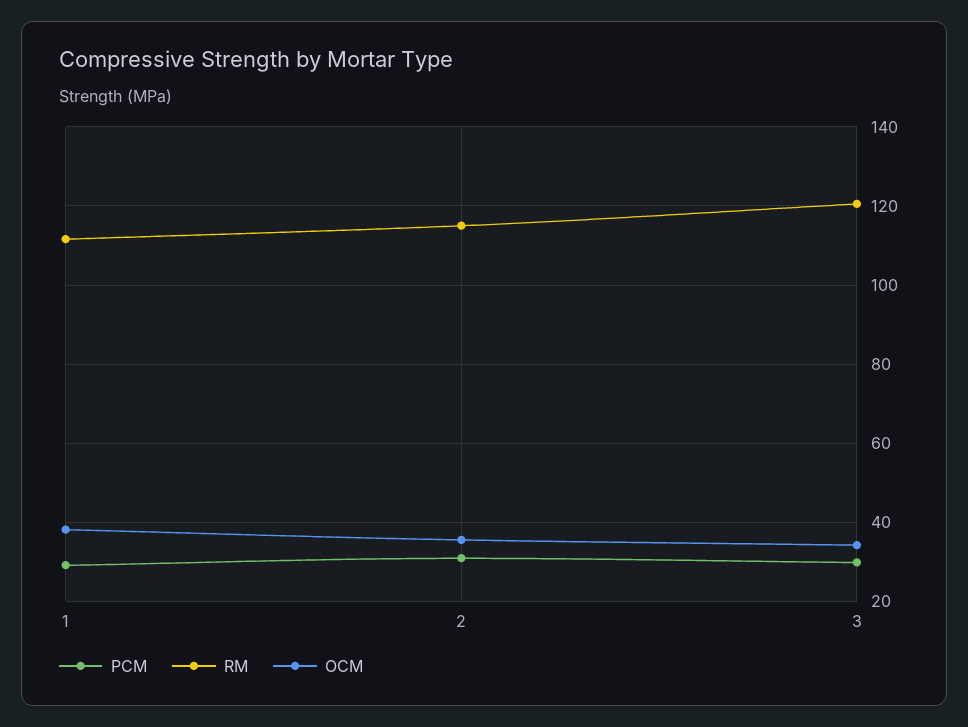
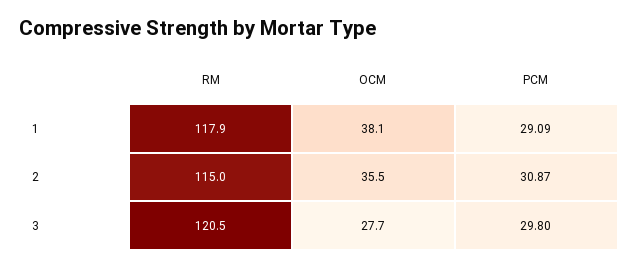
RM, 1: 112 -> 117.9
OCM, 3: 34 -> 27.7

